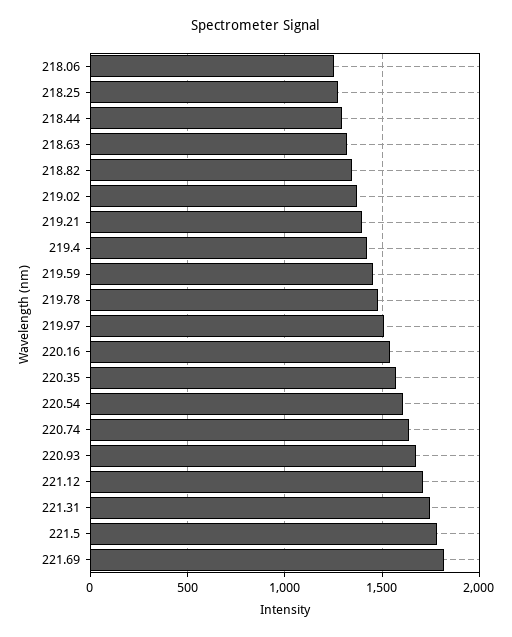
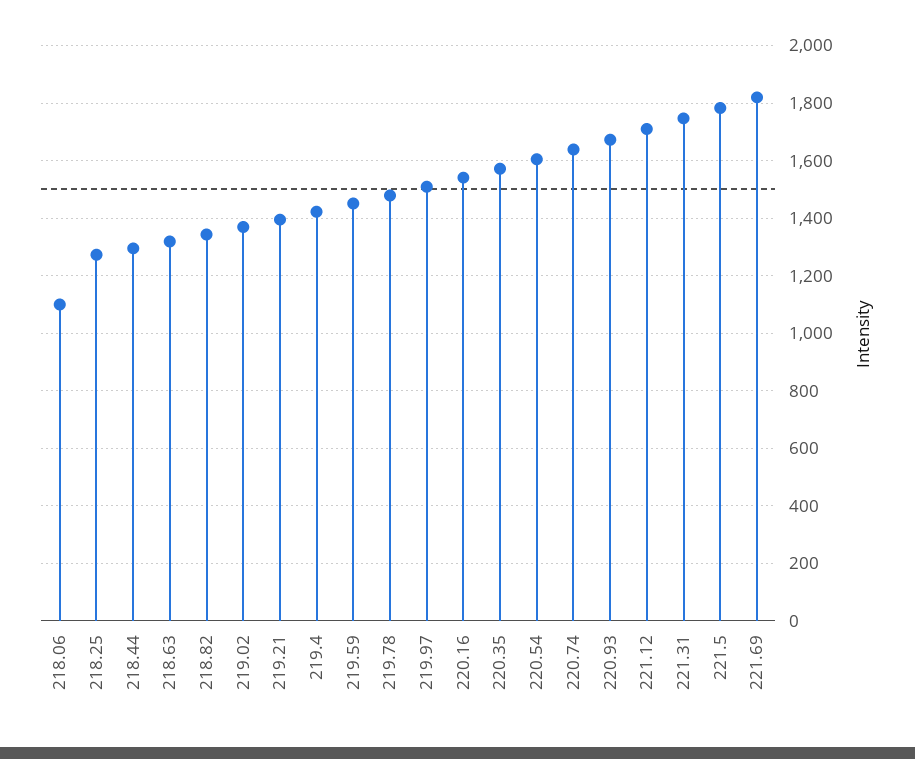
218.06: 1250 -> 1100

